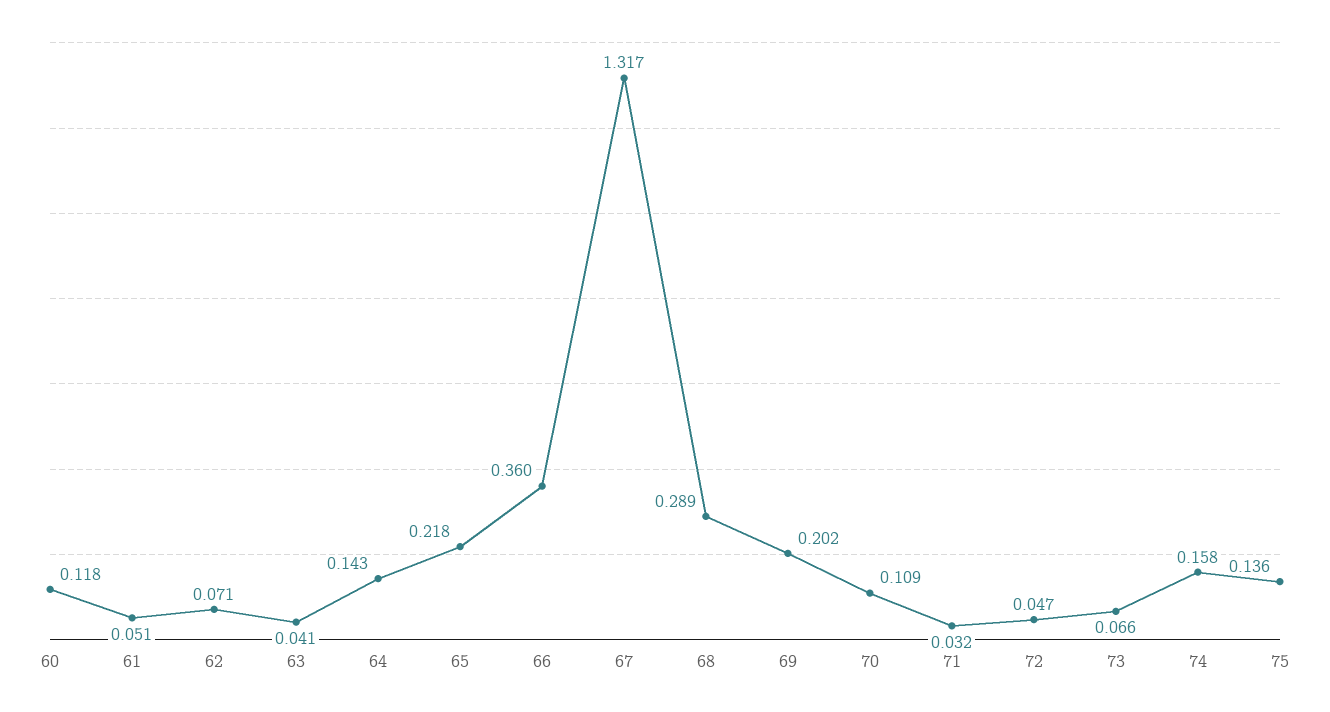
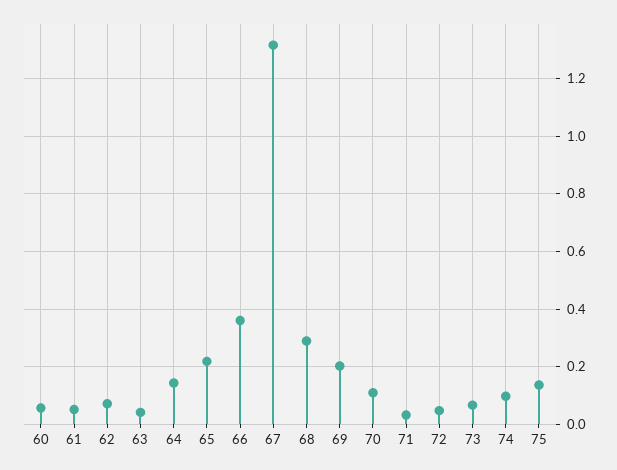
60: 0.118 -> 0.05
74: 0.158 -> 0.1

